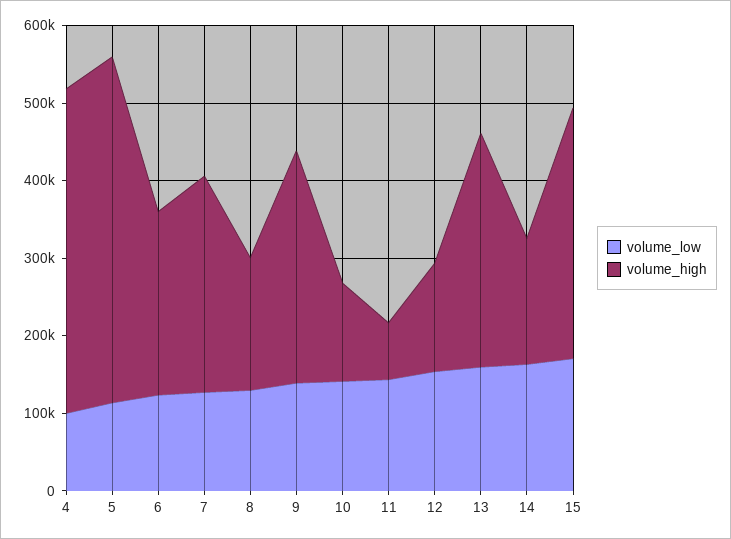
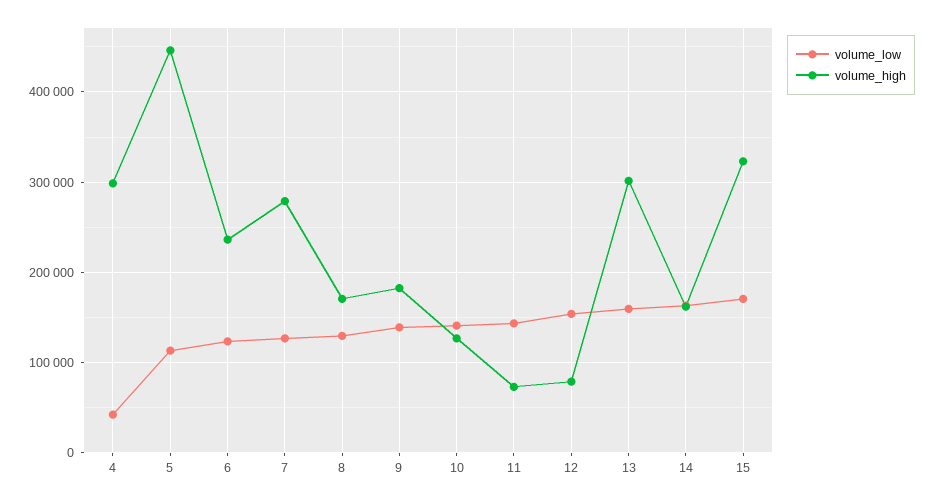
volume_low, 4: 100000 -> 40000
volume_high, 4: 420000 -> 300000
volume_high, 9: 300000 -> 180000
volume_high, 12: 140000 -> 80000

